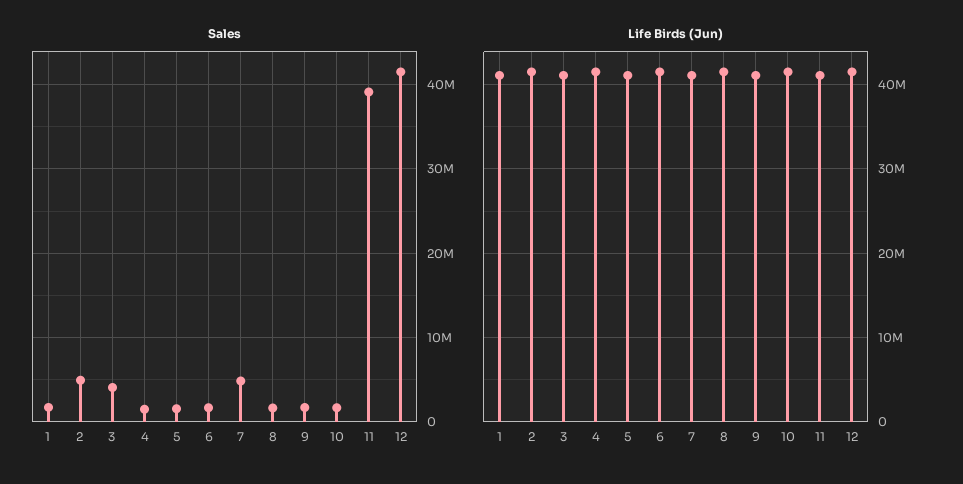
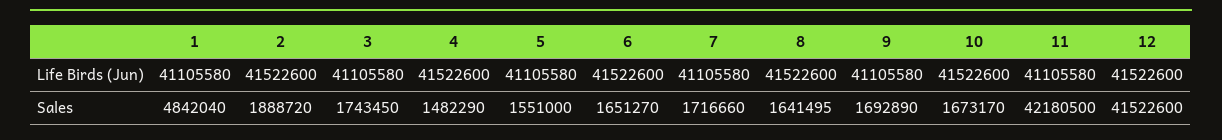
Sales, 1: 2000000 -> 4842040
Sales, 2: 5000000 -> 1888720
Sales, 3: 4000000 -> 1743450
Sales, 7: 5000000 -> 1716660
Sales, 11: 39000000 -> 42180500

